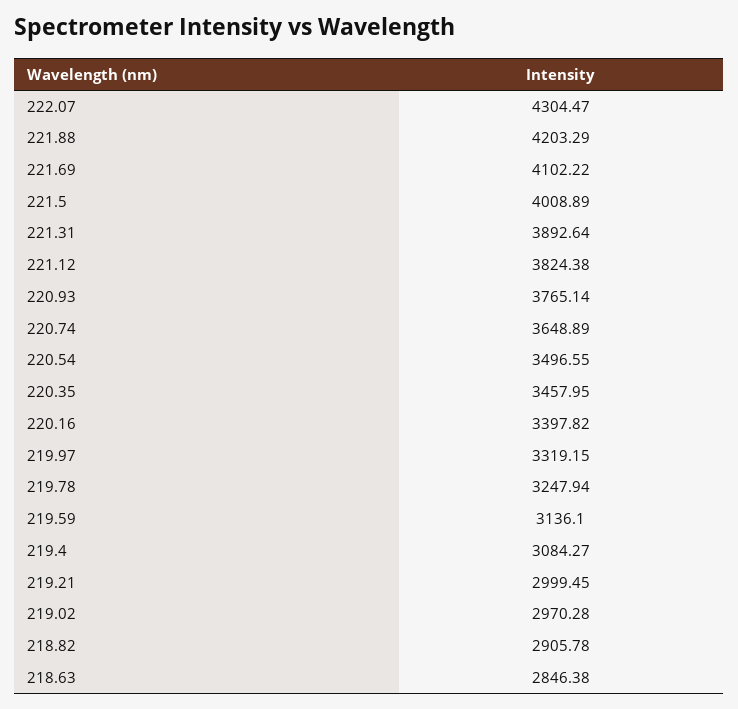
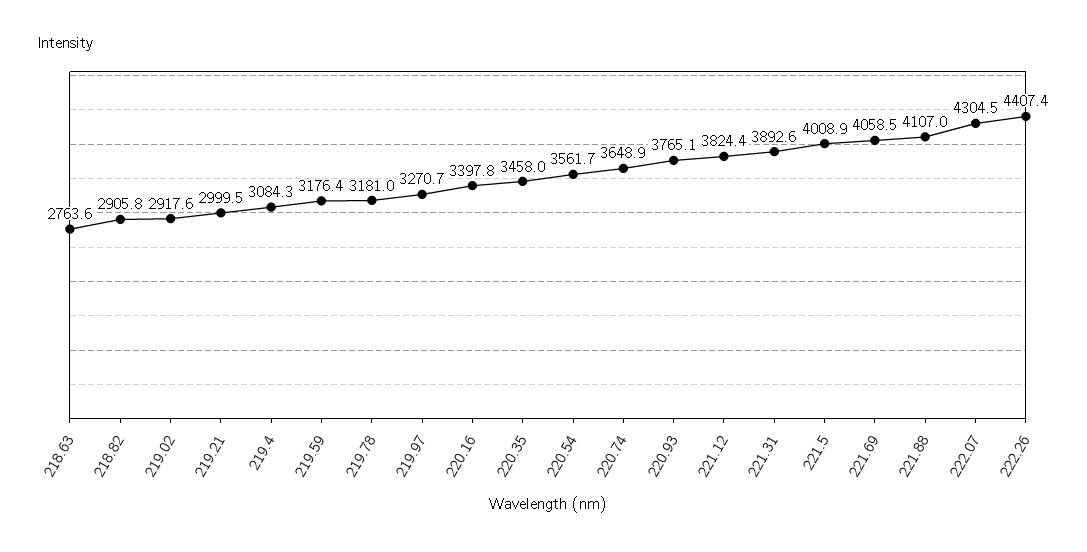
221.88: 4203.29 -> 4107
221.69: 4102.22 -> 4058.5
220.54: 3496.55 -> 3561.7
219.97: 3319.15 -> 3270.7
219.78: 3247.94 -> 3181
219.59: 3136.1 -> 3176.4
219.02: 2970.28 -> 2917.6
218.63: 2846.38 -> 2763.6
222.26: none -> 4407.4

